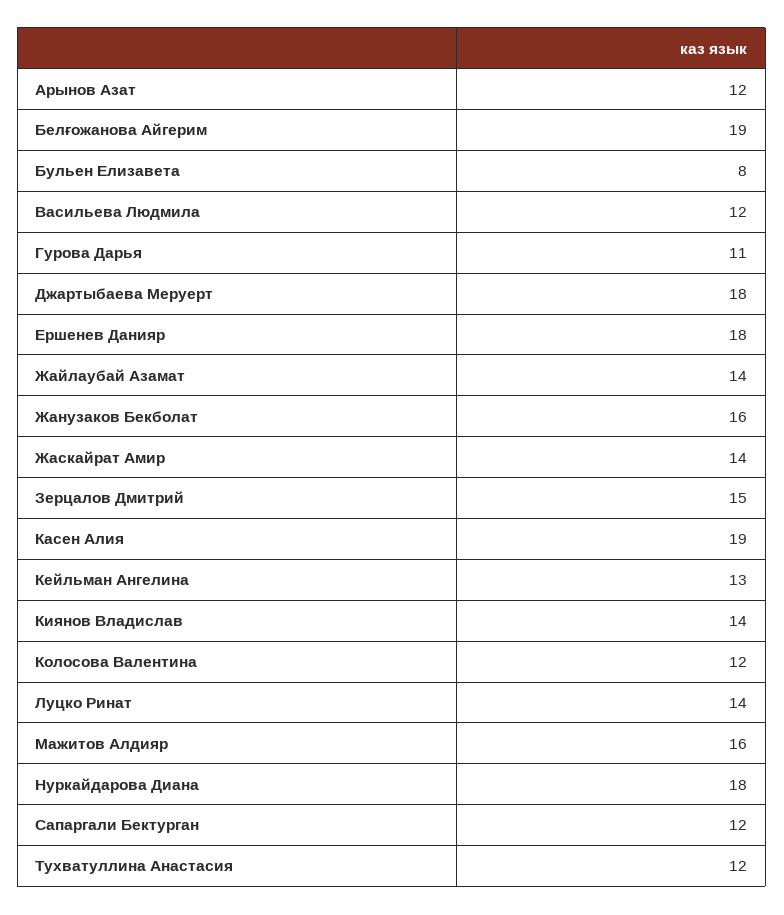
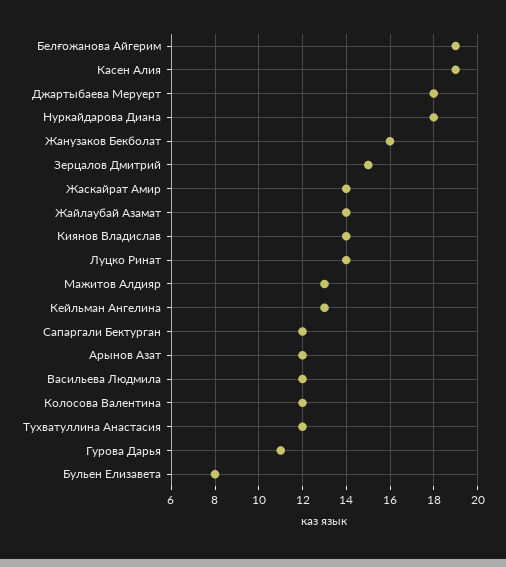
Ершенев Данияр: 18 -> none
Мажитов Алдияр: 16 -> 13

